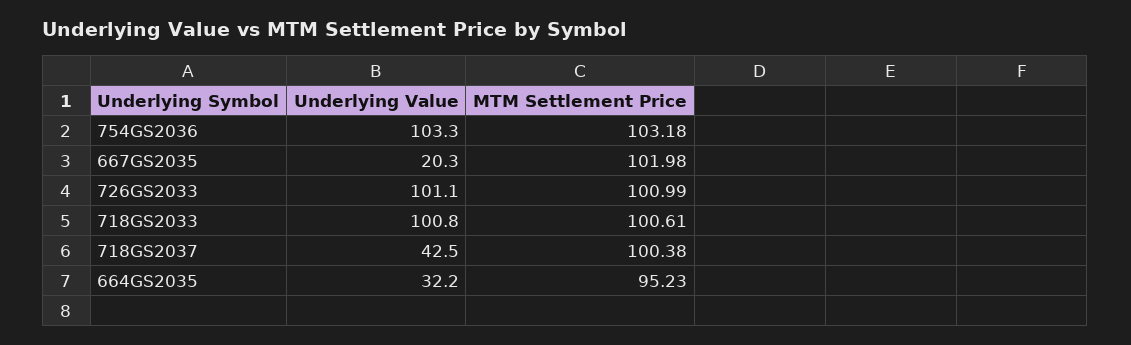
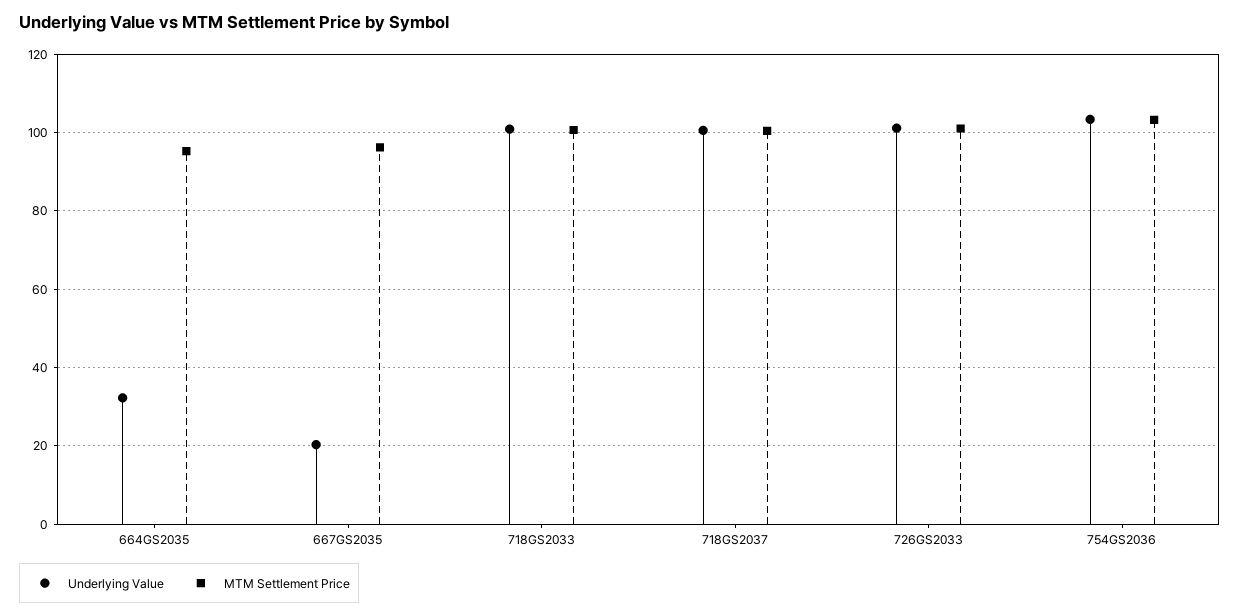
MTM Settlement Price, 667GS2035: 101.98 -> 96
Underlying Value, 718GS2037: 42.5 -> 100

